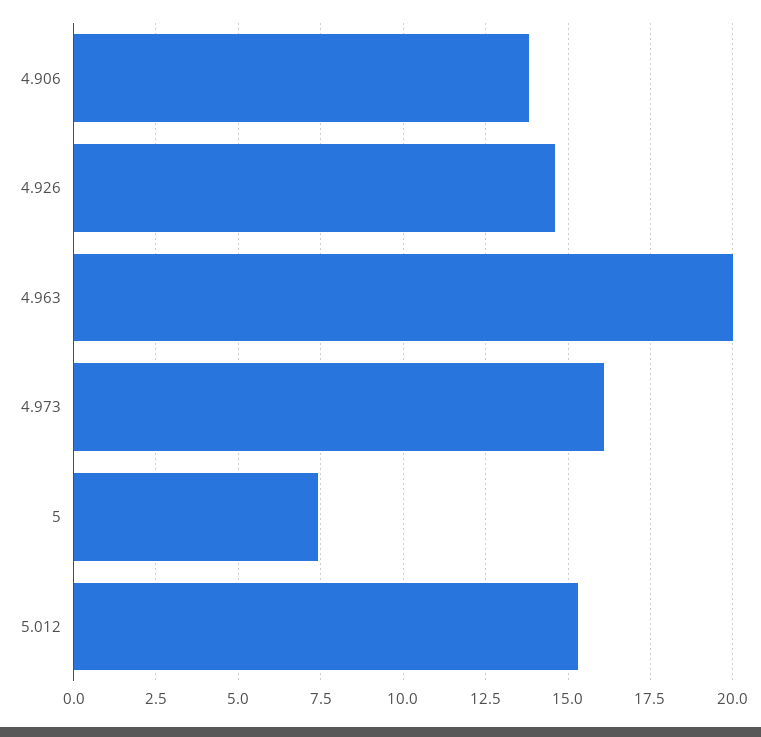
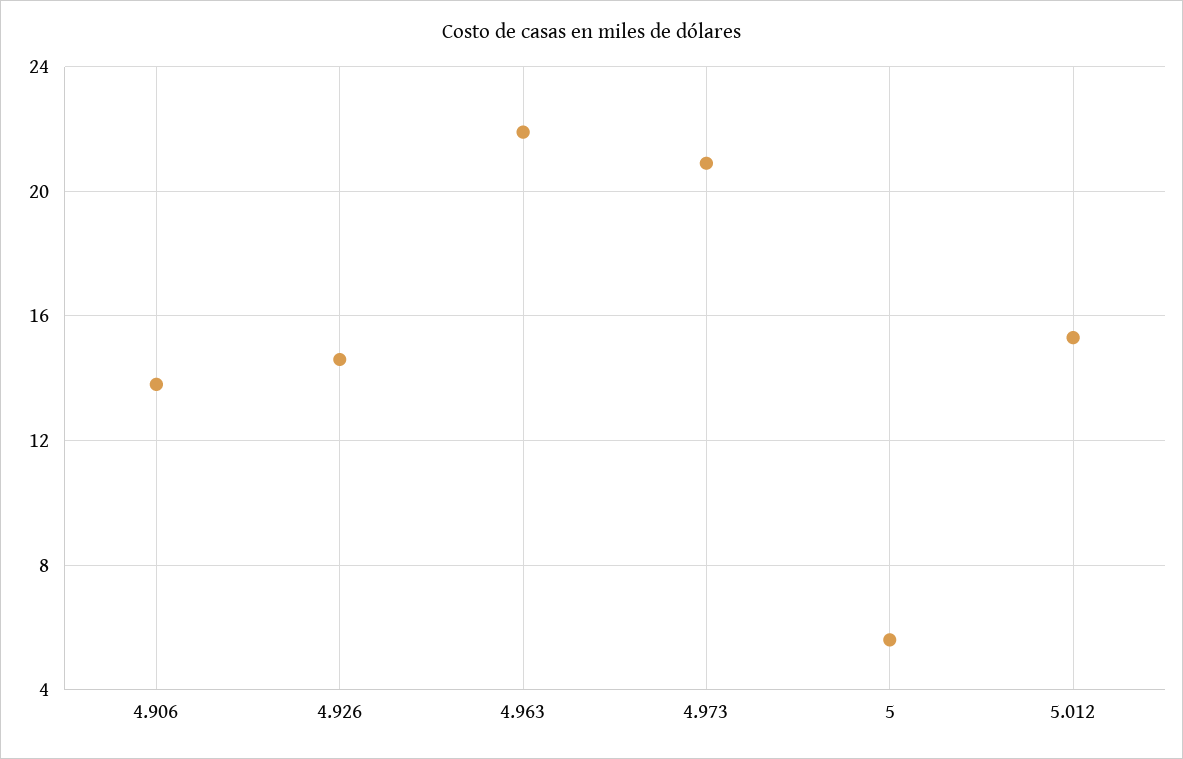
4.963: 20 -> 22
4.973: 16 -> 21
5: 7.5 -> 5.5

